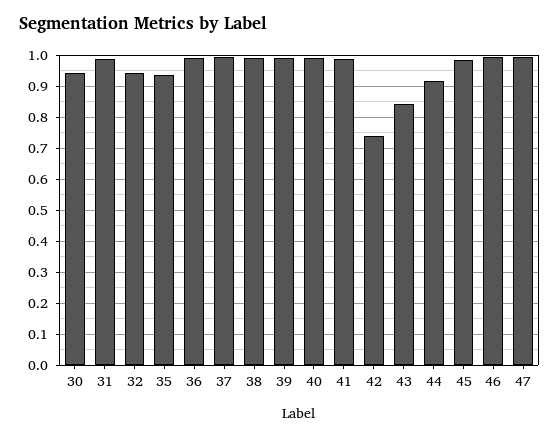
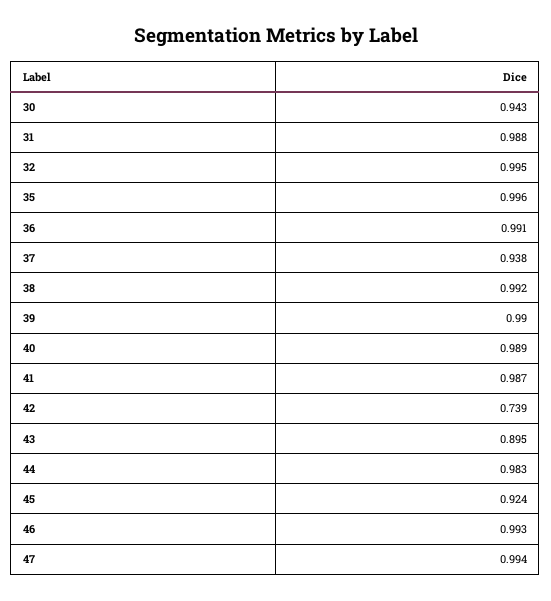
32: 0.94 -> 0.995
35: 0.94 -> 0.996
37: 1 -> 0.938
43: 0.84 -> 0.895
44: 0.92 -> 0.983
45: 0.98 -> 0.924

